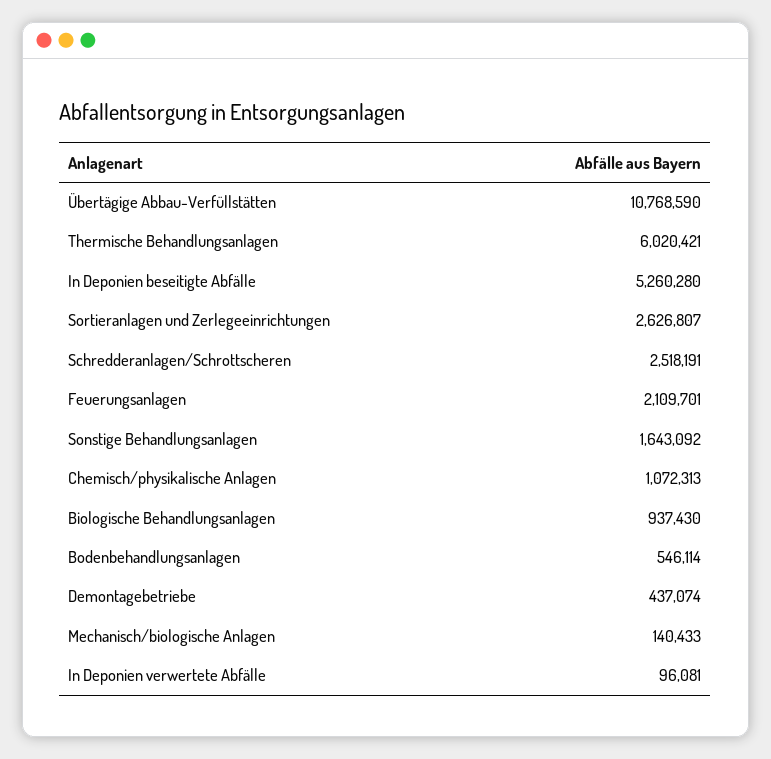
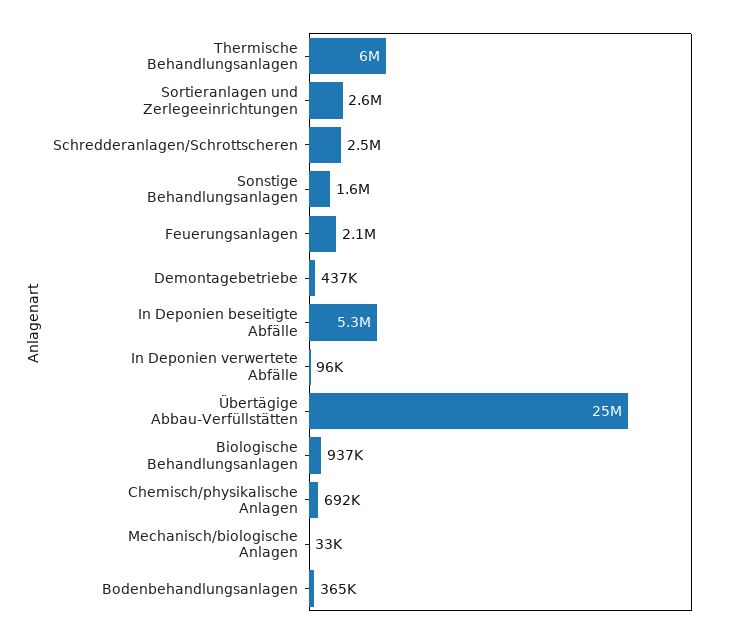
Übertägige Abbau-Verfüllstätten: 10768590 -> 25000000
Chemisch/physikalische Anlagen: 1072313 -> 692000
Bodenbehandlungsanlagen: 546114 -> 365000
Mechanisch/biologische Anlagen: 140433 -> 33000

